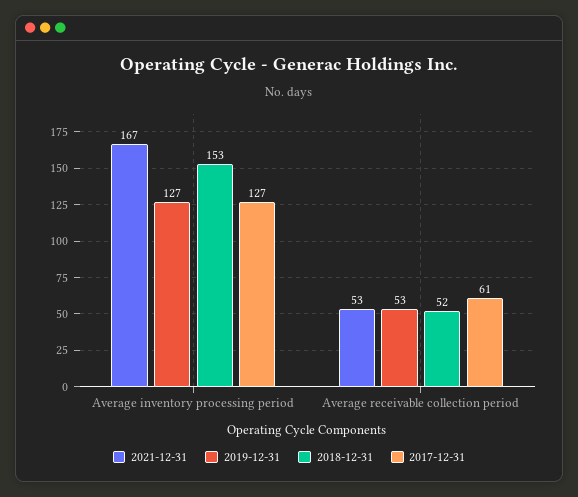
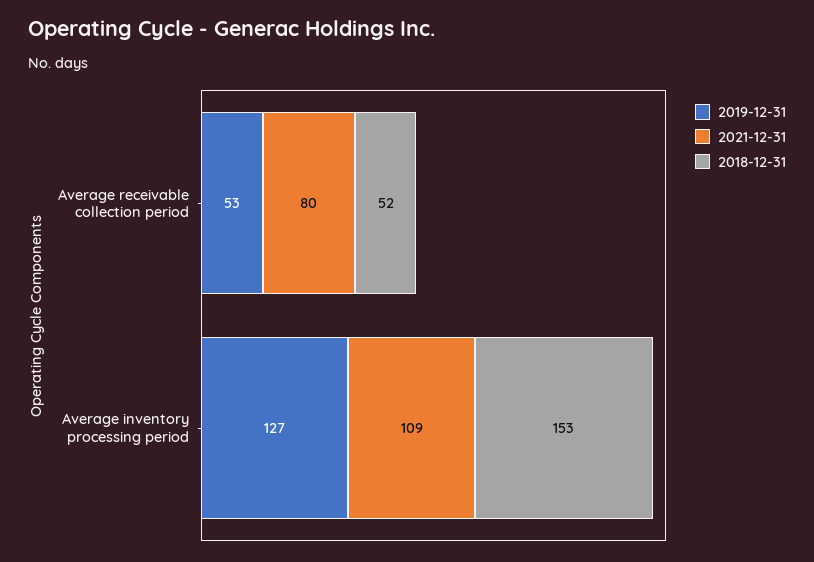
2021-12-31, Average inventory processing period: 167 -> 109
2017-12-31, Average inventory processing period: 127 -> none
2021-12-31, Average receivable collection period: 53 -> 80
2017-12-31, Average receivable collection period: 61 -> none

